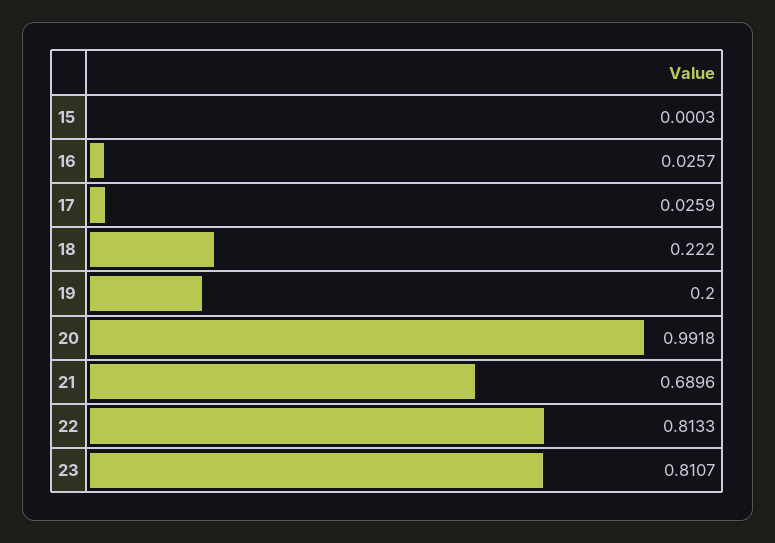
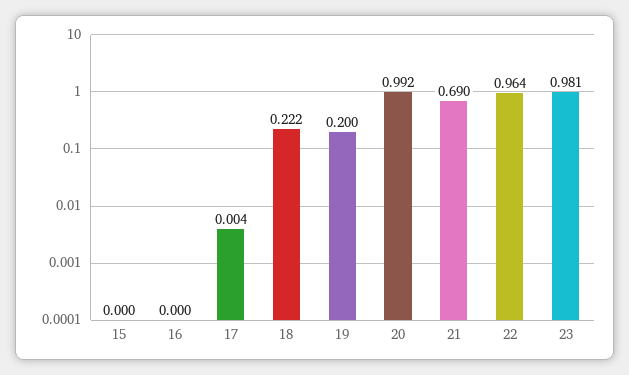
16: 0.0257 -> 0
17: 0.0259 -> 0.004
22: 0.8133 -> 0.964
23: 0.8107 -> 0.981

